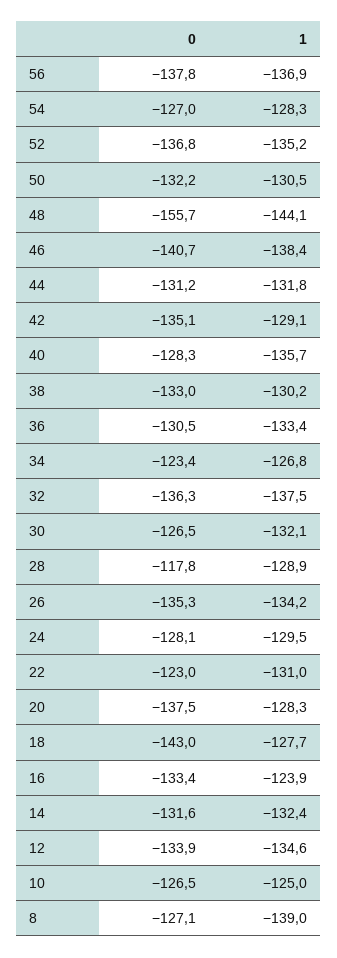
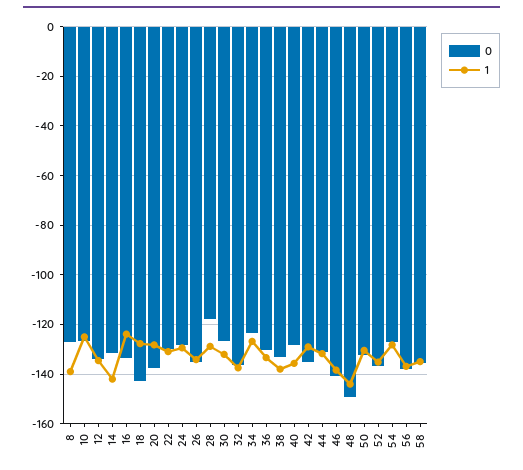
0, 48: -155.7 -> -150
1, 38: -130.2 -> -137.5
0, 22: -123 -> -130
1, 14: -132.4 -> -142.5
0, 58: none -> -135
1, 58: none -> -135

